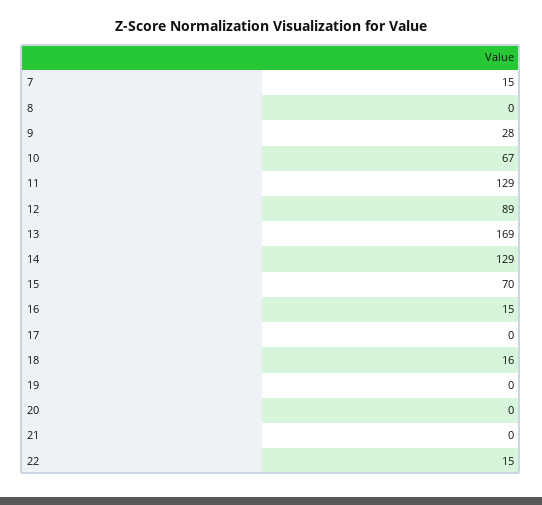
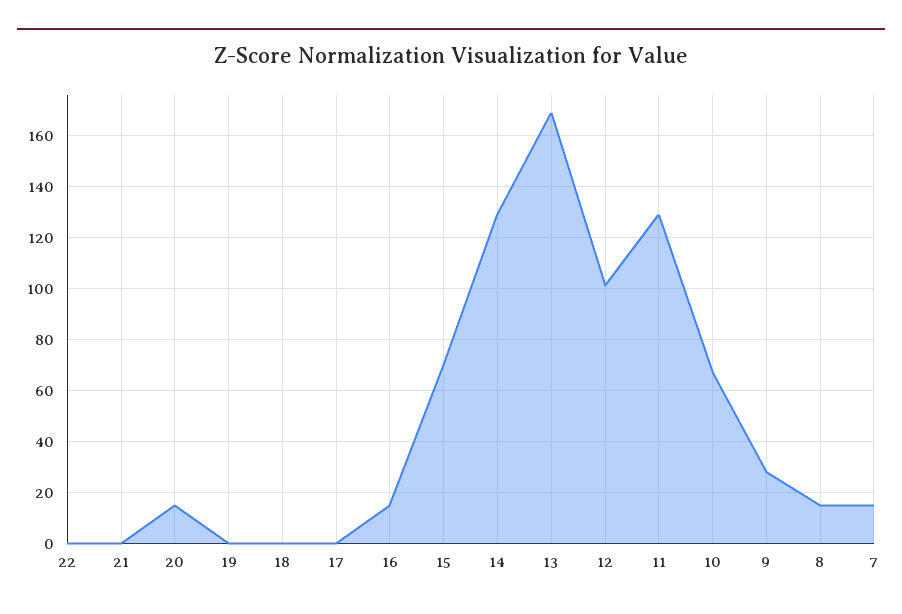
8: 0 -> 15
12: 89 -> 100
18: 16 -> 0
20: 0 -> 15
22: 15 -> 0

